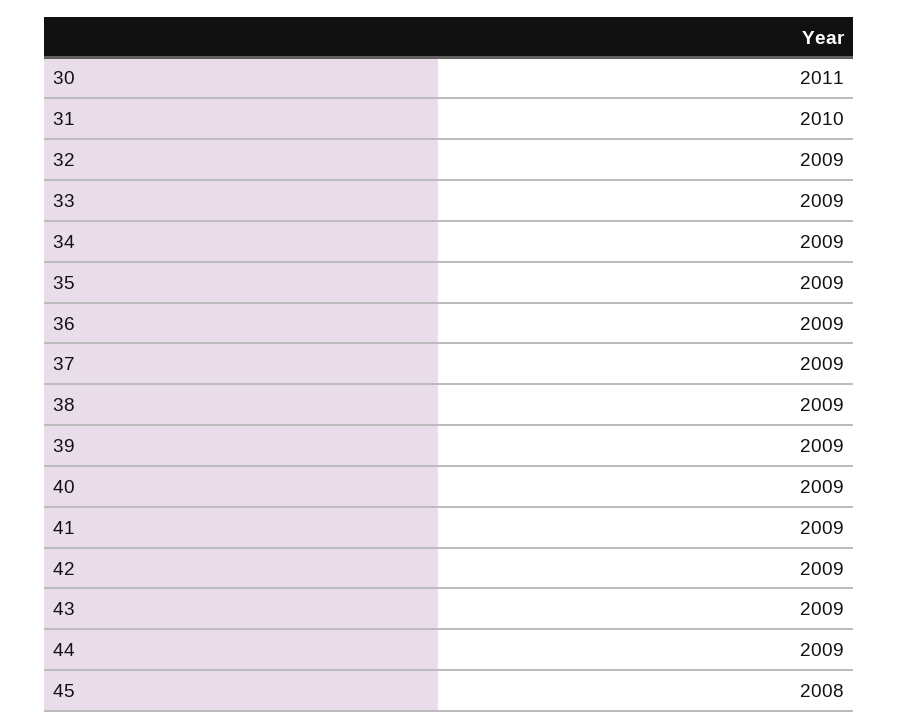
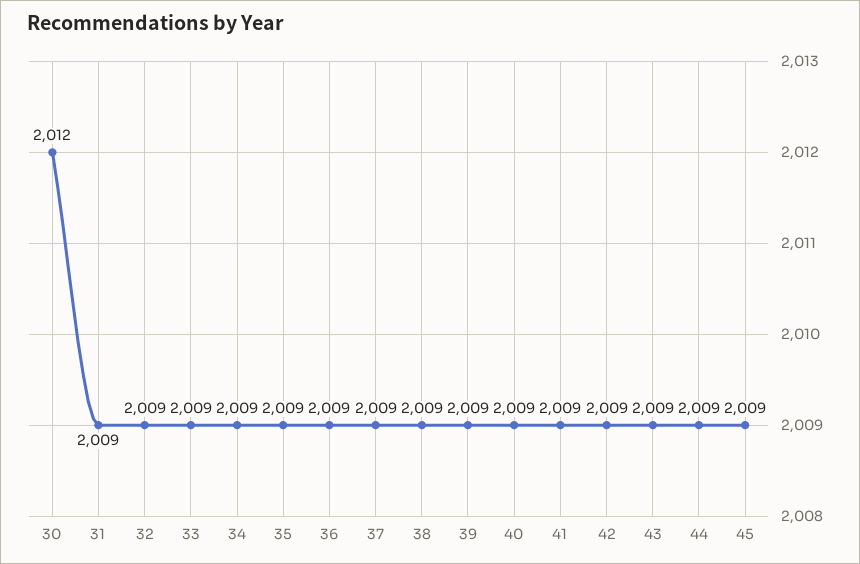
30: 2011 -> 2012
31: 2010 -> 2009
45: 2008 -> 2009

